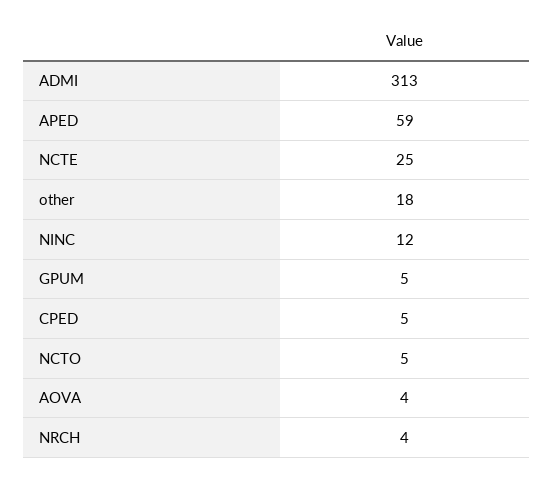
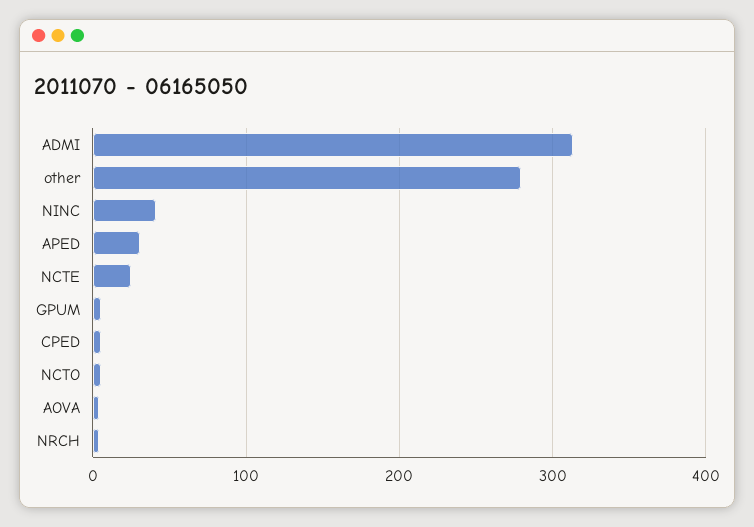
APED: 59 -> 30
other: 18 -> 280
NINC: 12 -> 40

